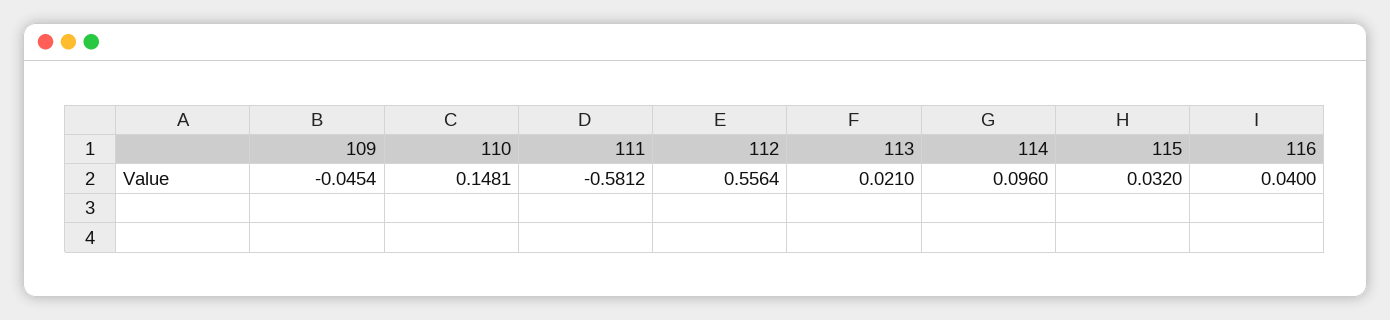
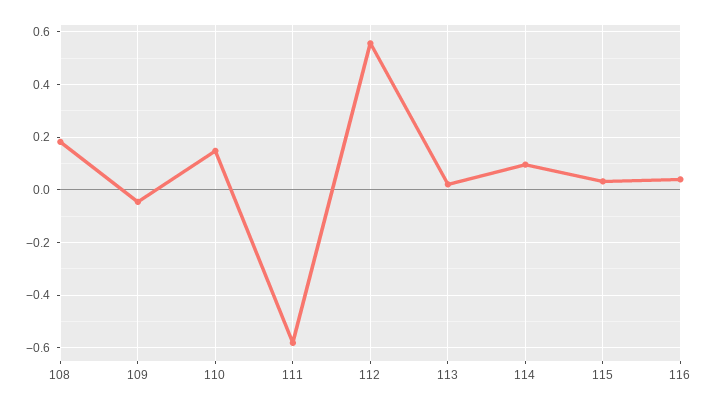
108: none -> 0.175

